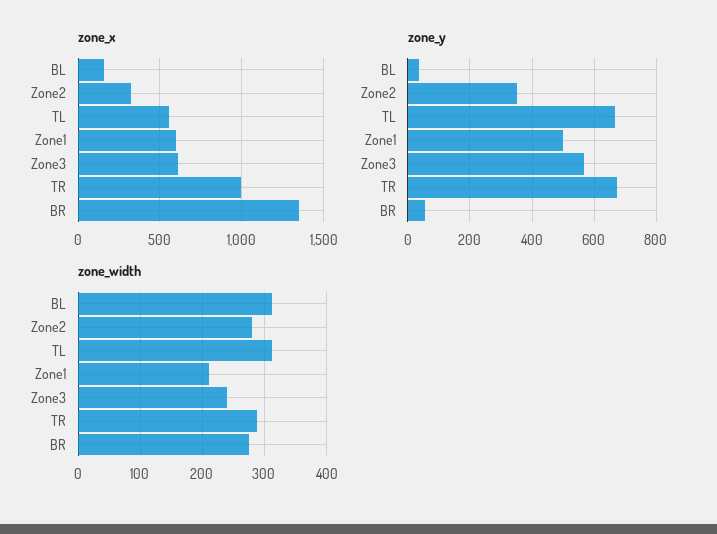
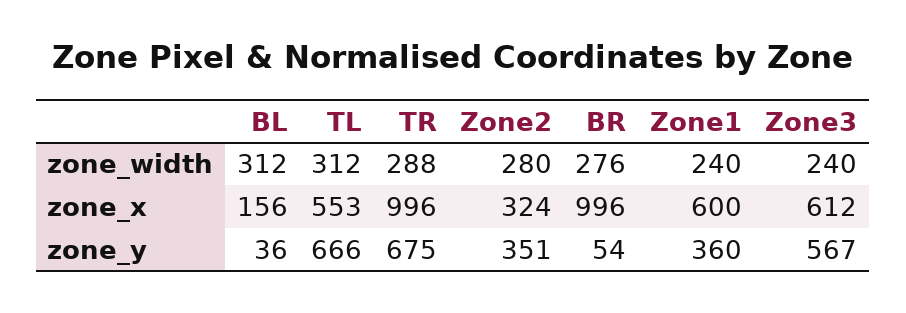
zone_x, BR: 1350 -> 996
zone_y, Zone1: 500 -> 360
zone_width, Zone1: 210 -> 240

